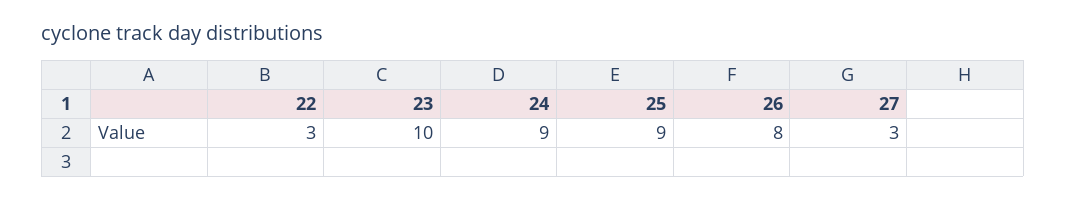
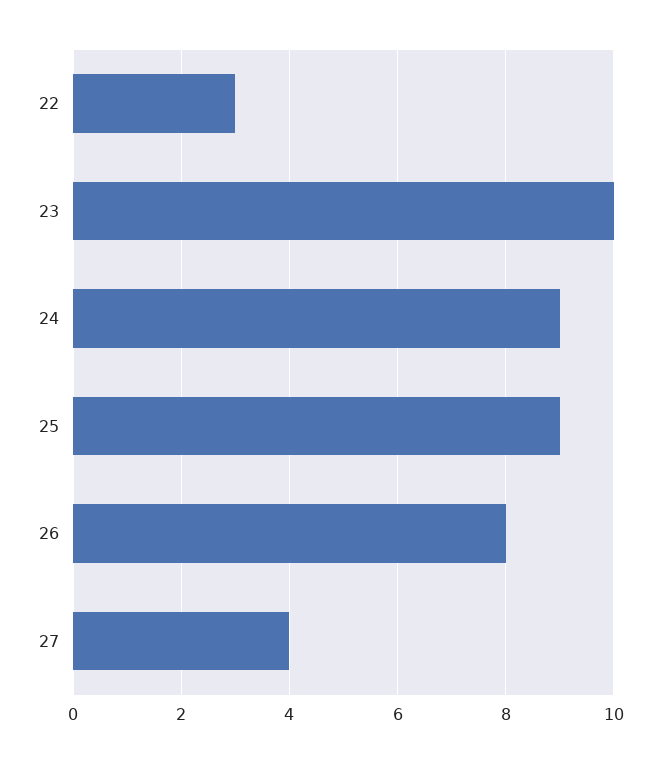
27: 3 -> 4

